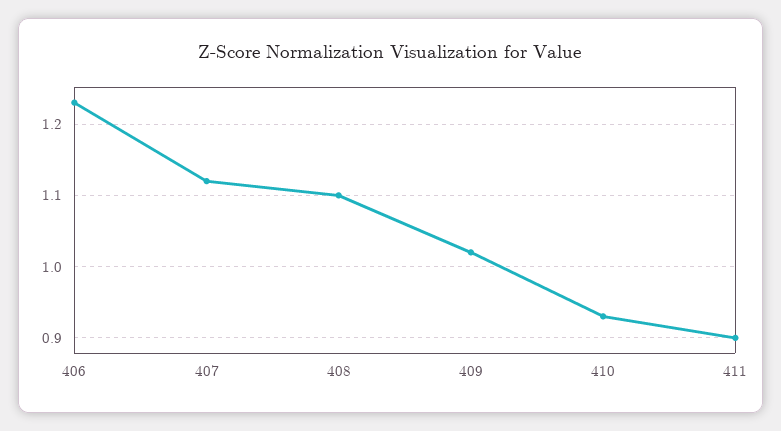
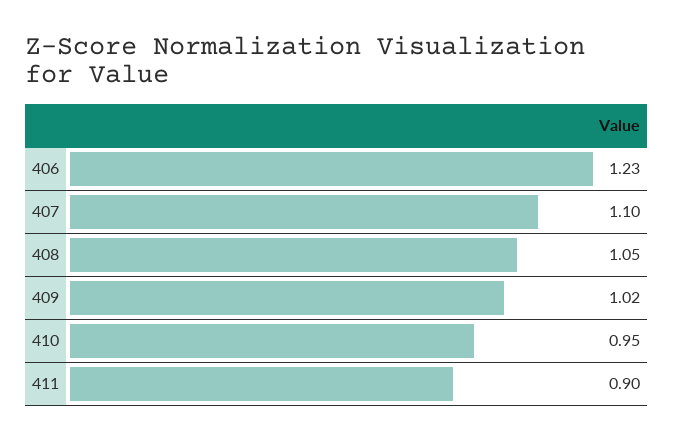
407: 1.12 -> 1.1
408: 1.1 -> 1.05
410: 0.93 -> 0.95

